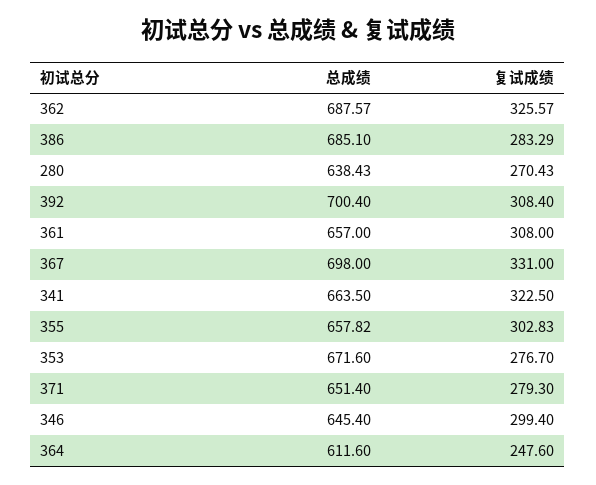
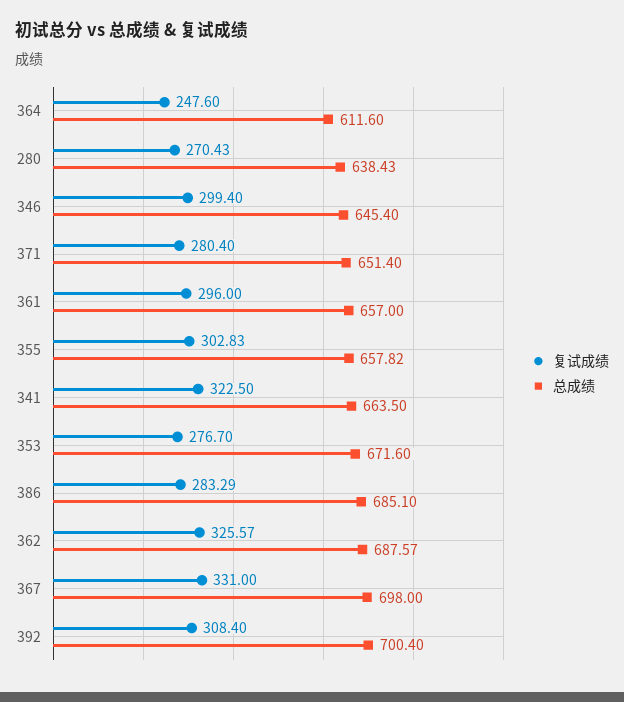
复试成绩, 361: 308 -> 296
复试成绩, 371: 279.3 -> 280.4

